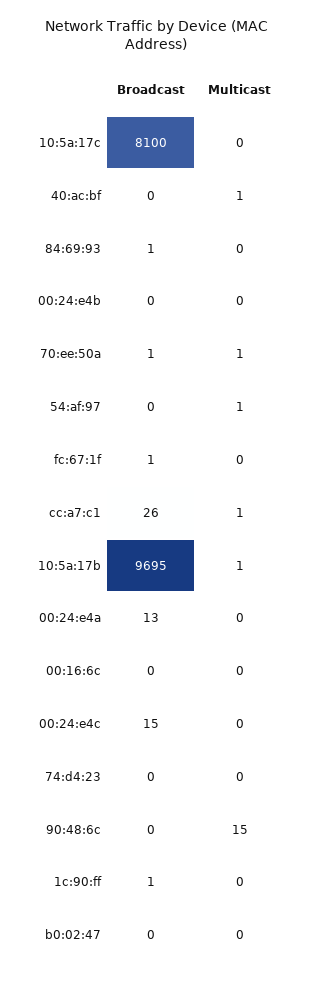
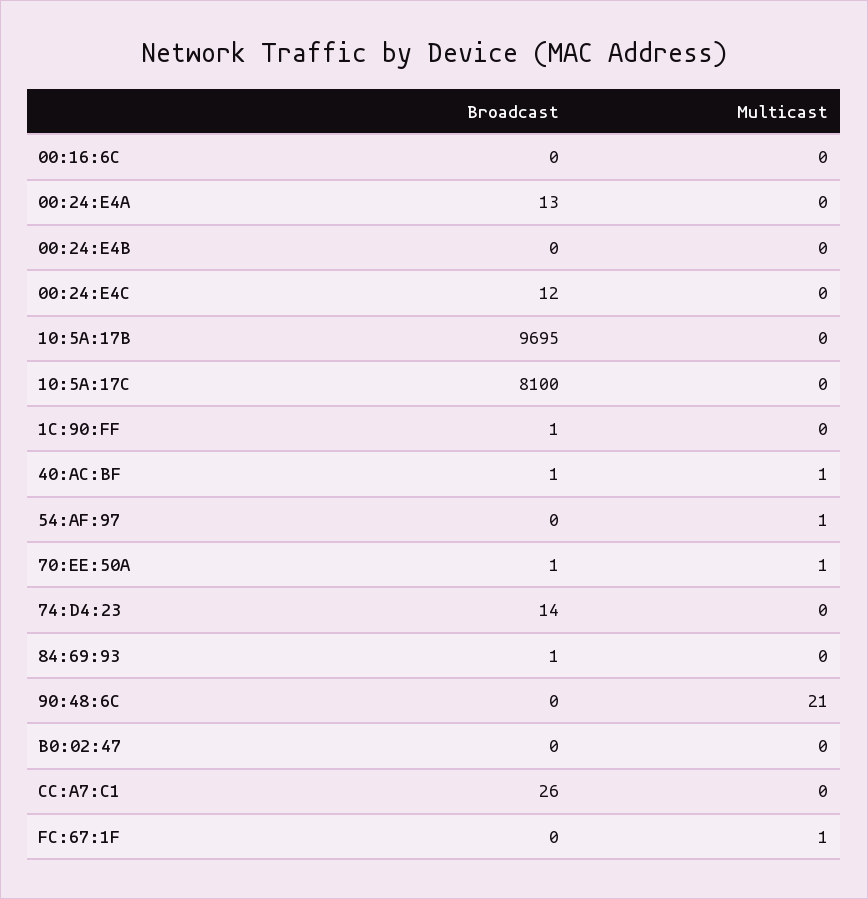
Broadcast, 40:ac:bf: 0 -> 1
Broadcast, fc:67:1f: 1 -> 0
Multicast, fc:67:1f: 0 -> 1
Multicast, cc:a7:c1: 1 -> 0
Multicast, 10:5a:17b: 1 -> 0
Broadcast, 00:24:e4c: 15 -> 12
Broadcast, 74:d4:23: 0 -> 14
Multicast, 90:48:6c: 15 -> 21

